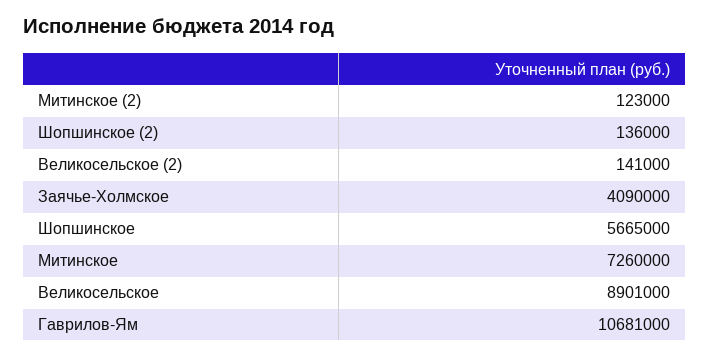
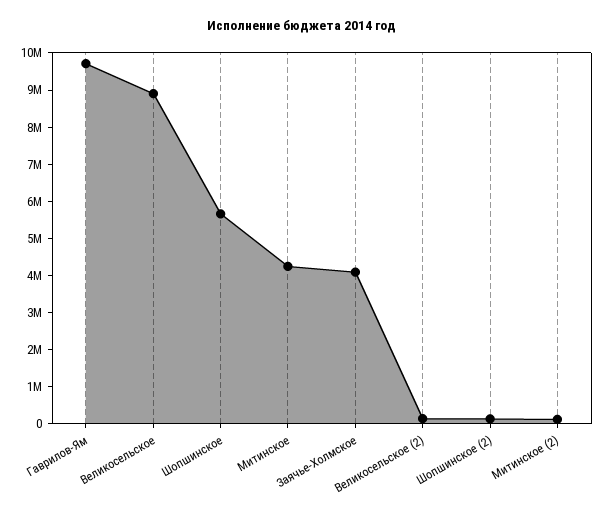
Митинское: 7260000 -> 4250000
Гаврилов-Ям: 10681000 -> 9750000

